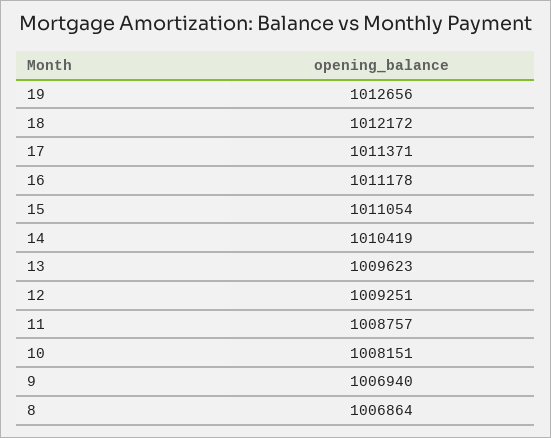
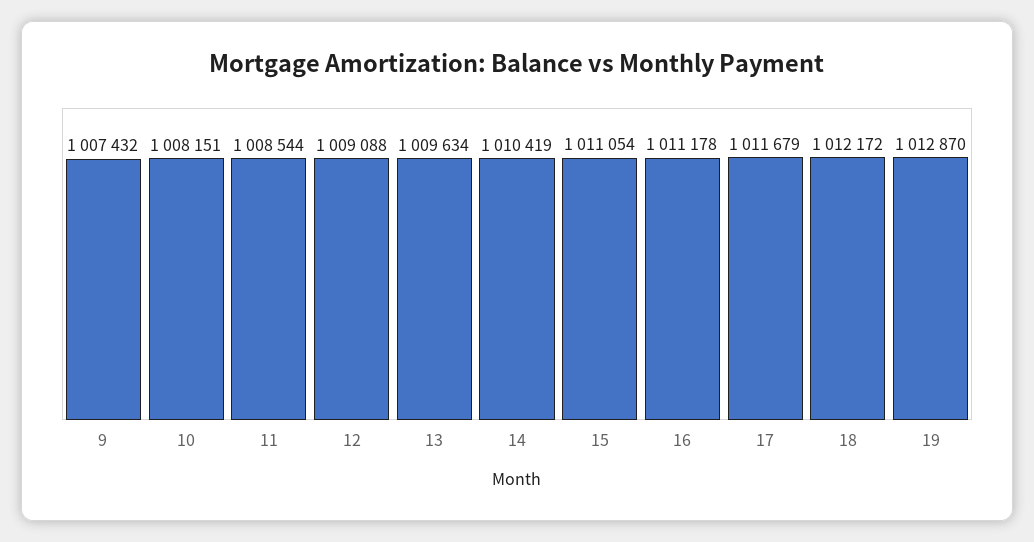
19: 1012656 -> 1012870
17: 1011371 -> 1011679
13: 1009623 -> 1009634
12: 1009251 -> 1009088
11: 1008757 -> 1008544
9: 1006940 -> 1007432
8: 1006864 -> none

